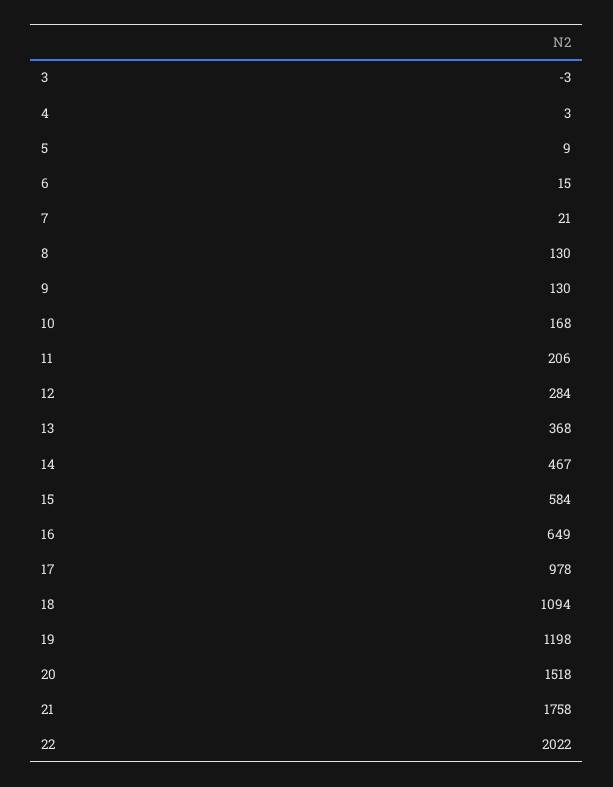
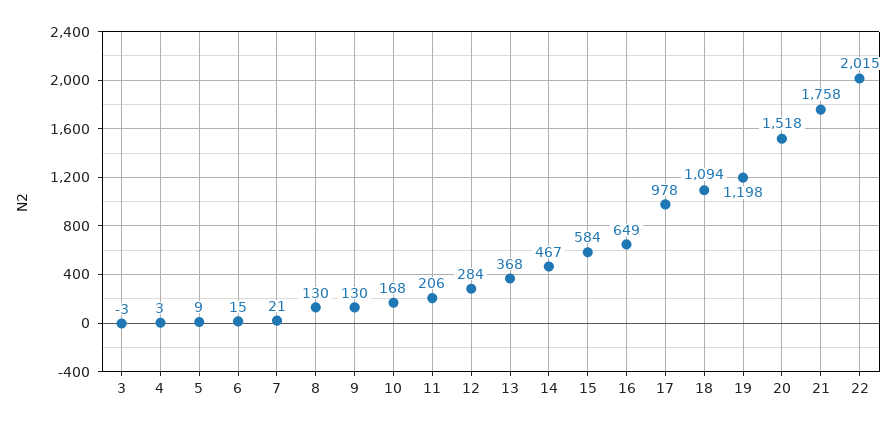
22: 2022 -> 2015

